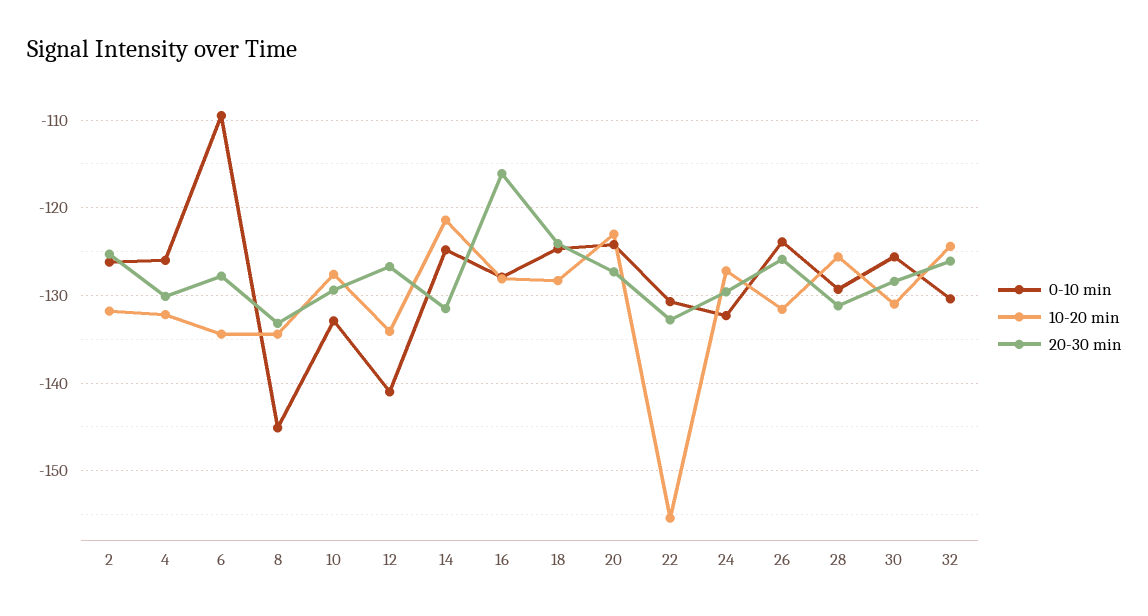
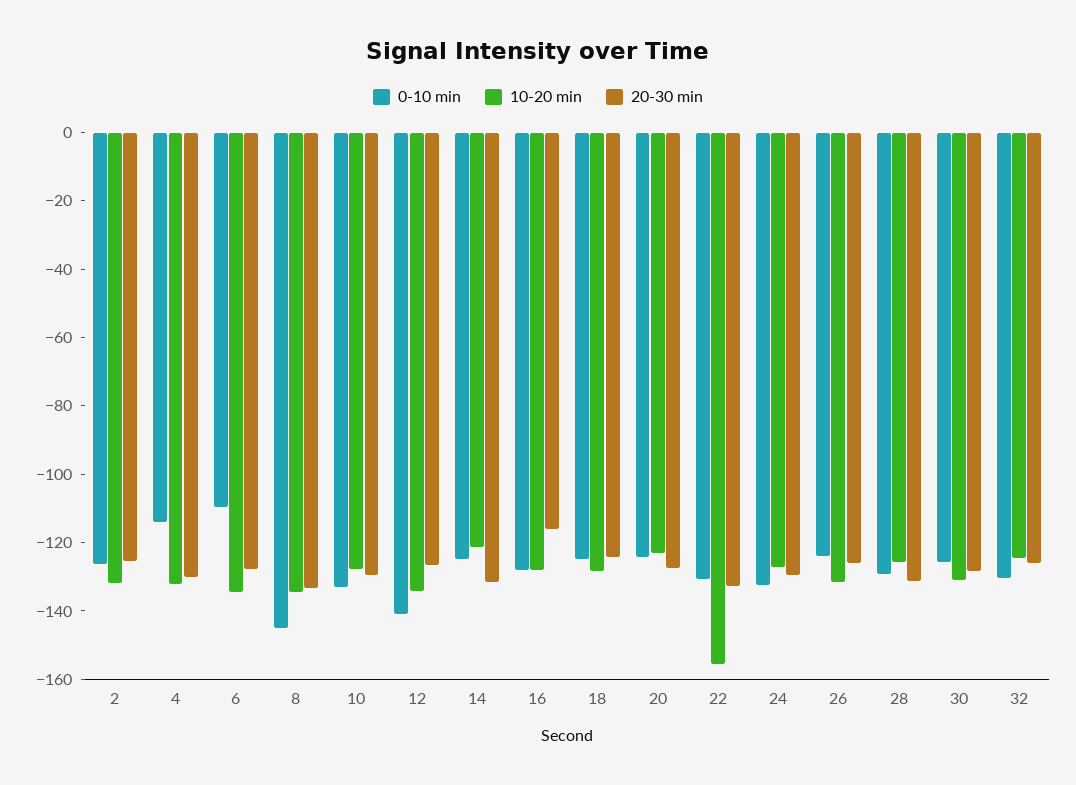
0-10 min, 4: -126 -> -115

